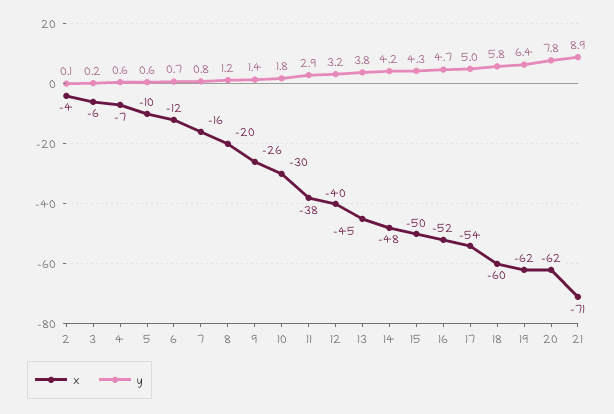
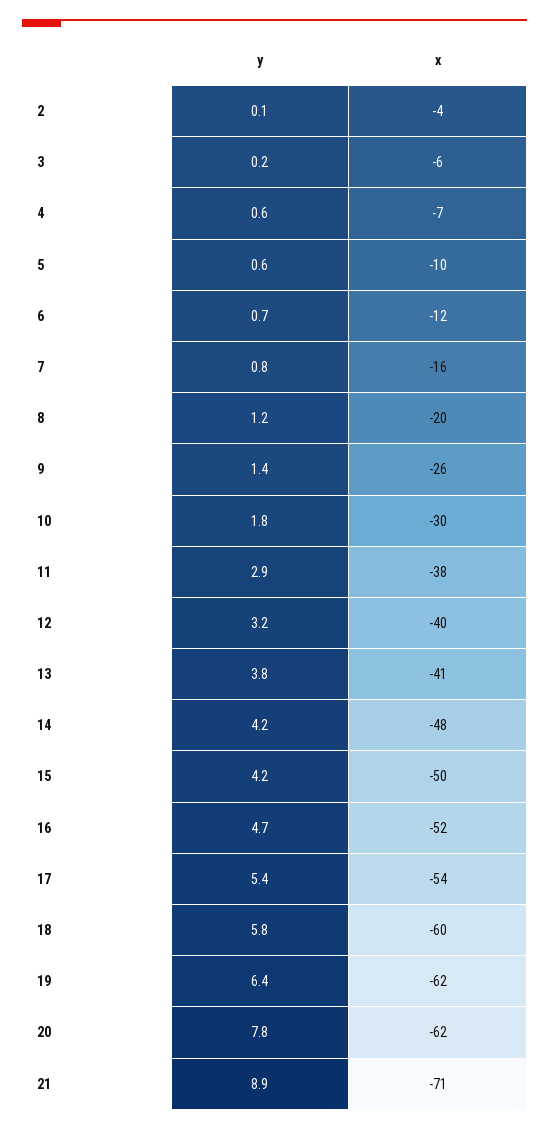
x, 13: -45 -> -41
y, 15: 4.3 -> 4.2
y, 17: 5 -> 5.4

